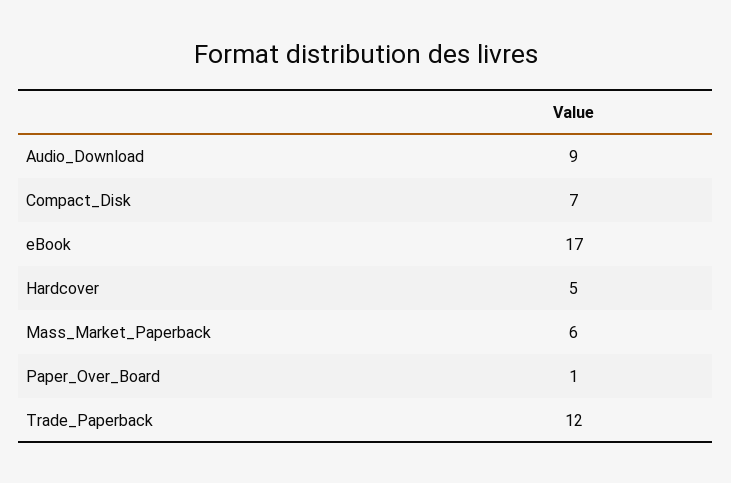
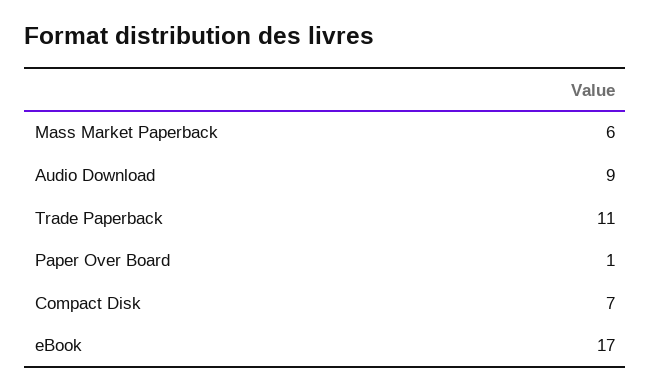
Hardcover: 5 -> none
Trade_Paperback: 12 -> 11

